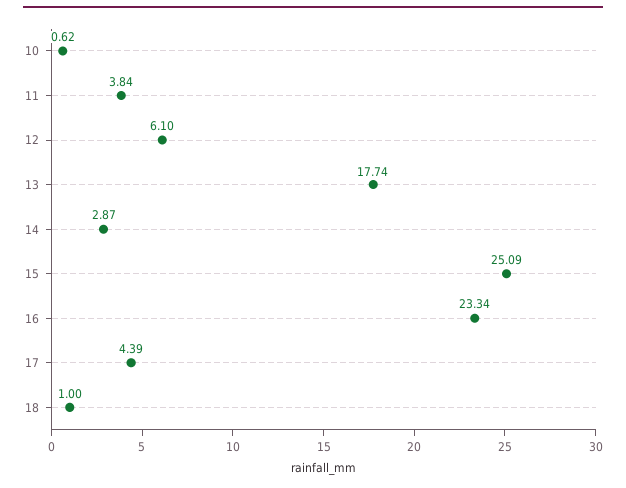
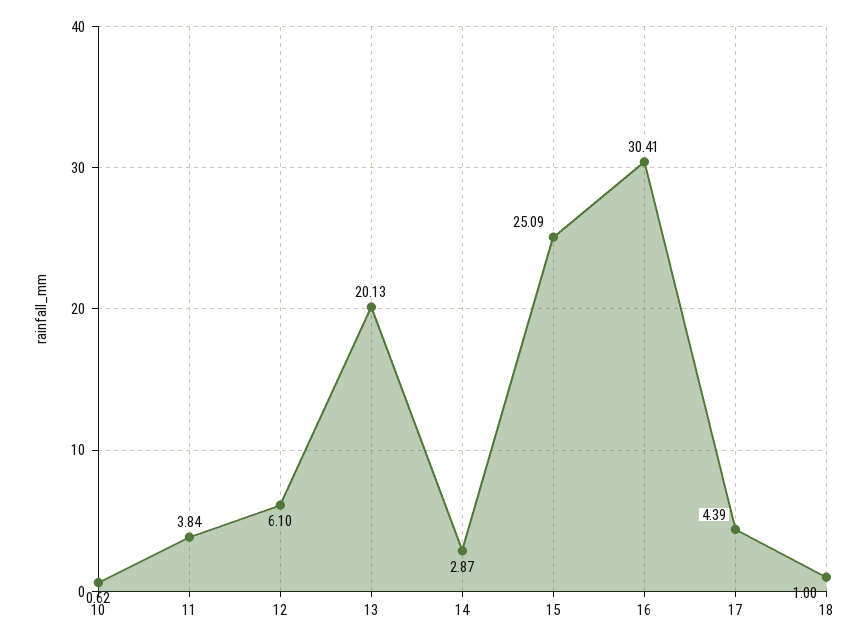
13: 17.74 -> 20.13
16: 23.34 -> 30.41

